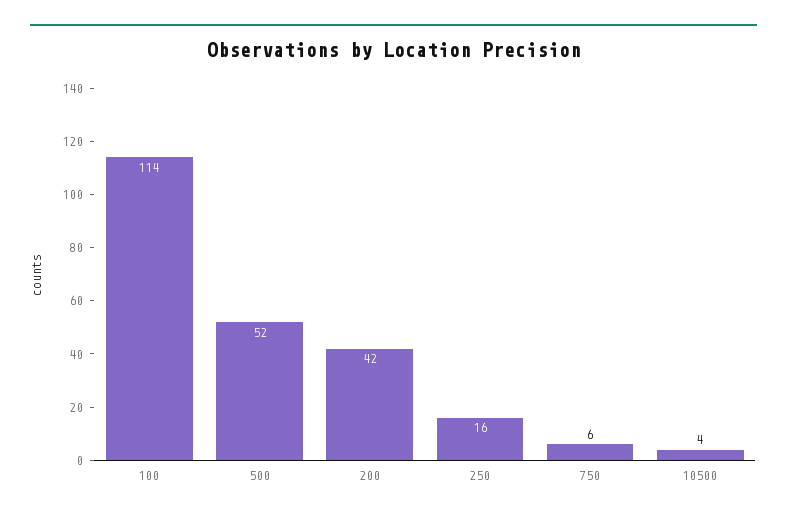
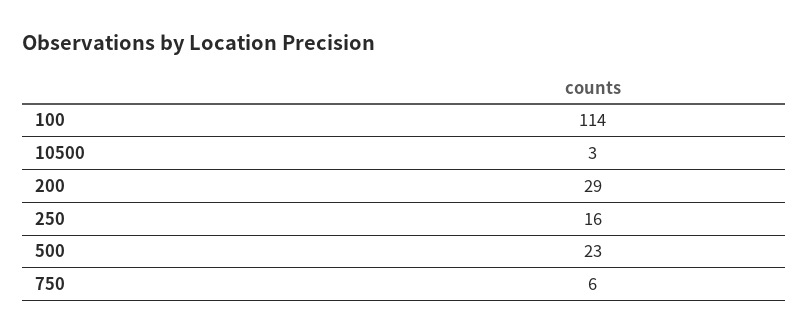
500: 52 -> 23
200: 42 -> 29
10500: 4 -> 3

